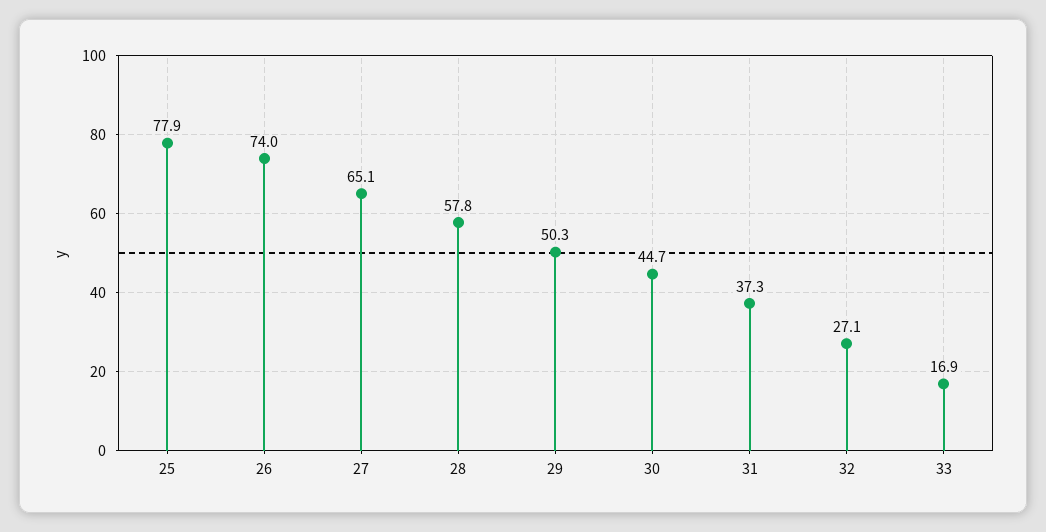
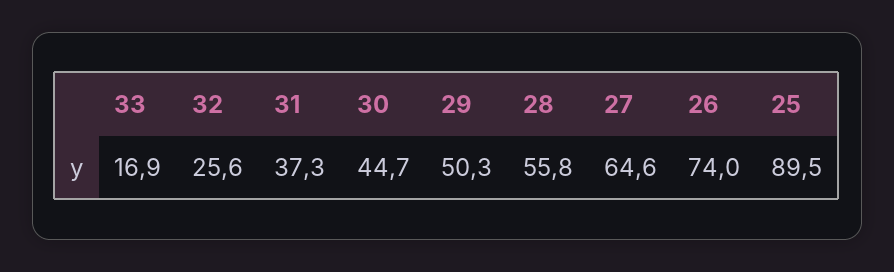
25: 77.9 -> 89.5
27: 65.1 -> 64.6
28: 57.8 -> 55.8
32: 27.1 -> 25.6

